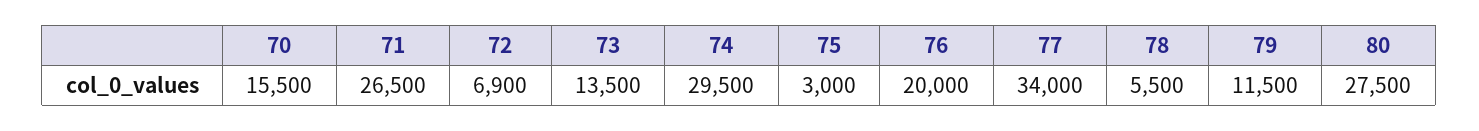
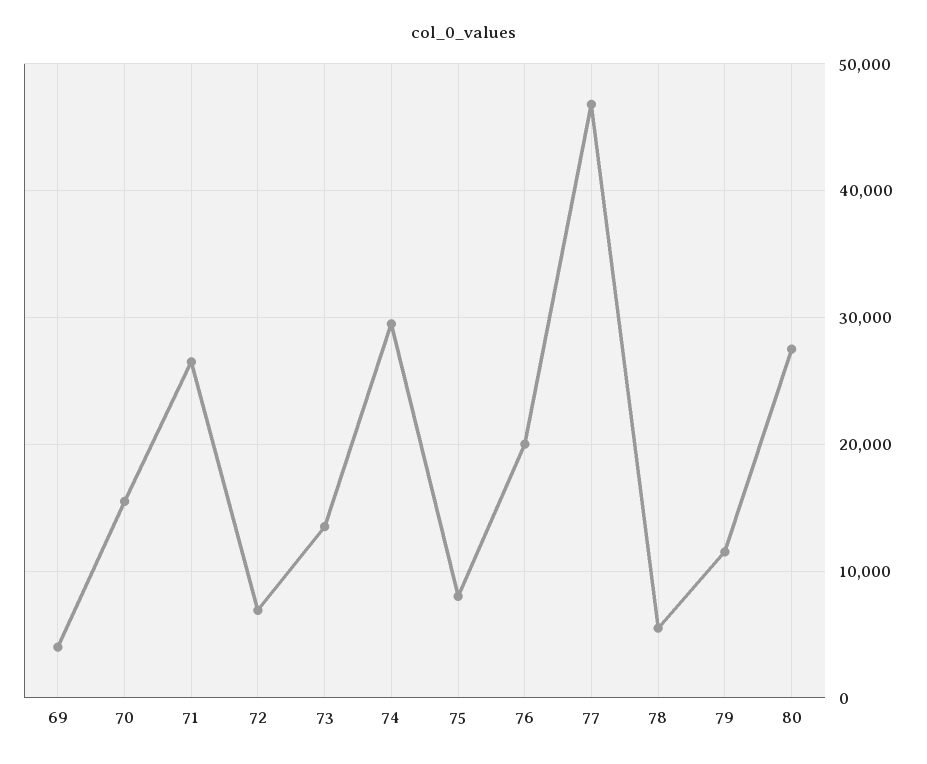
75: 3000 -> 8000
77: 34000 -> 47000
69: none -> 4000

